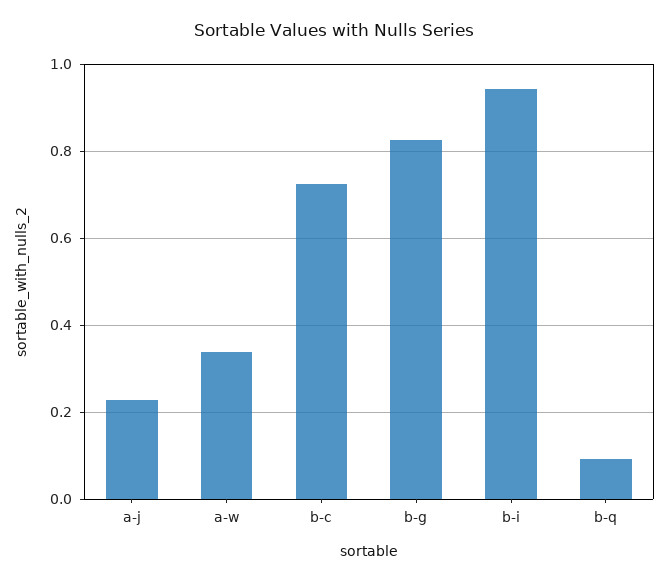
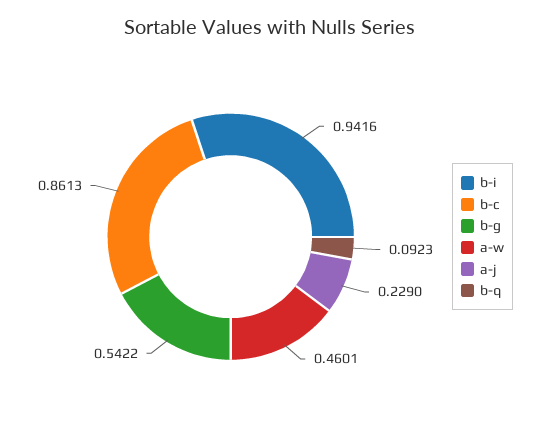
a-w: 0.34 -> 0.4601
b-c: 0.72 -> 0.8613
b-g: 0.82 -> 0.5422

